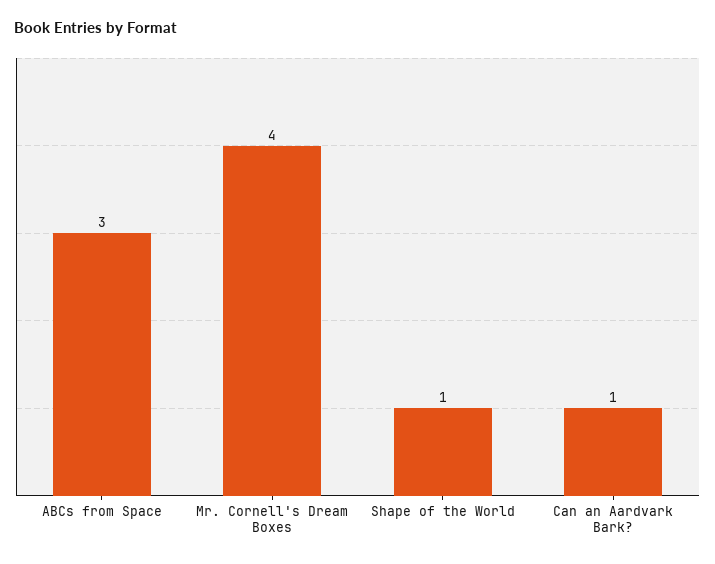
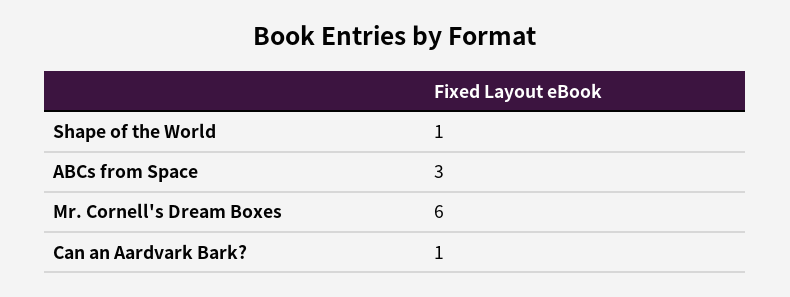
Mr. Cornell's Dream Boxes: 4 -> 6

